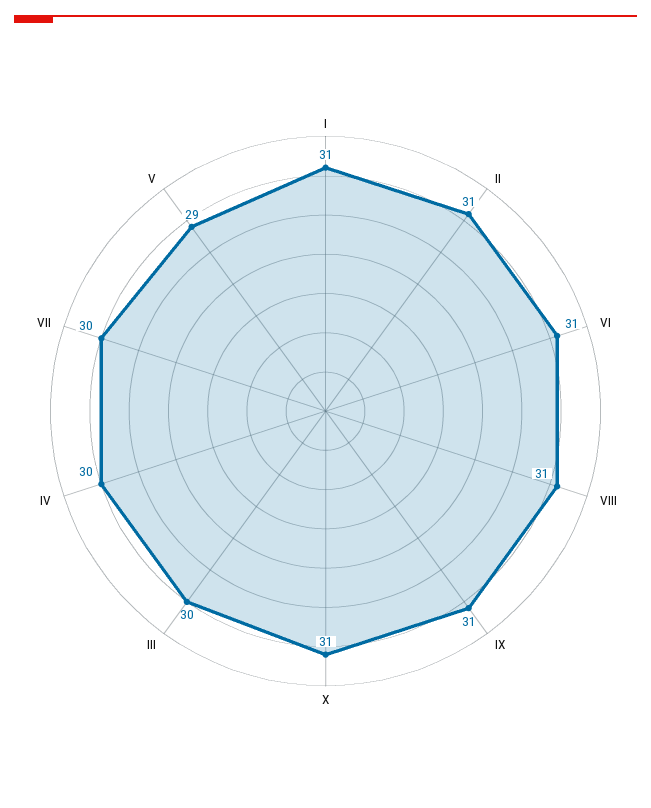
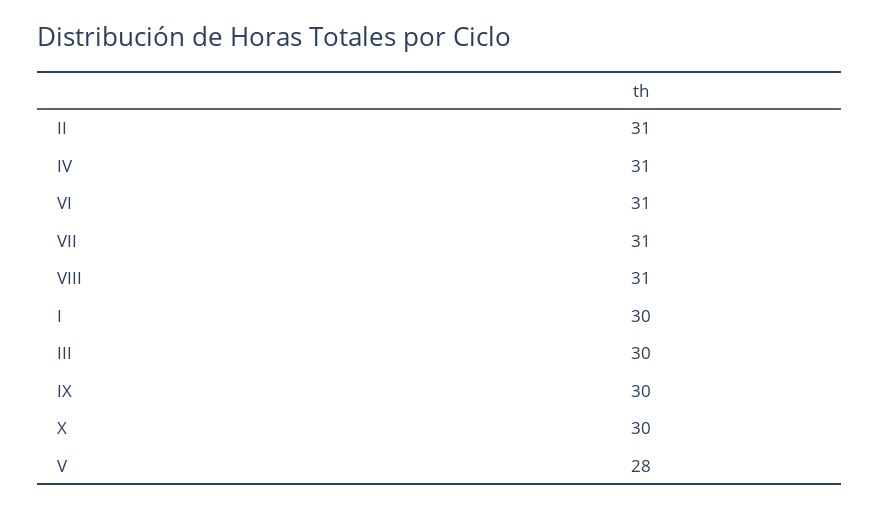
I: 31 -> 30
IX: 31 -> 30
X: 31 -> 30
IV: 30 -> 31
VII: 30 -> 31
V: 29 -> 28

